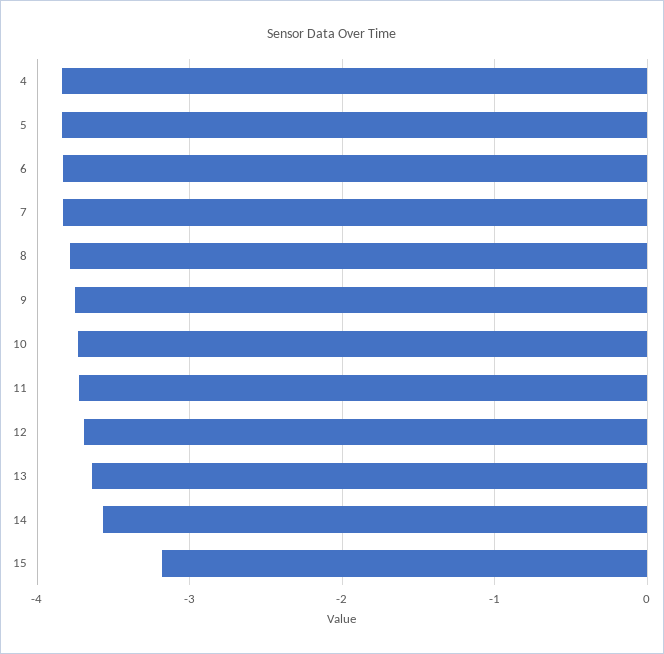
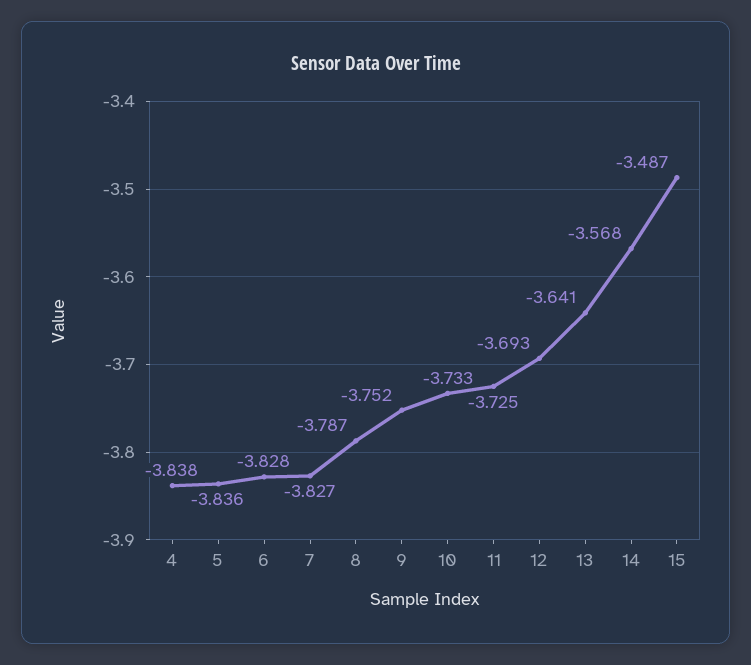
15: -3.2 -> -3.487

